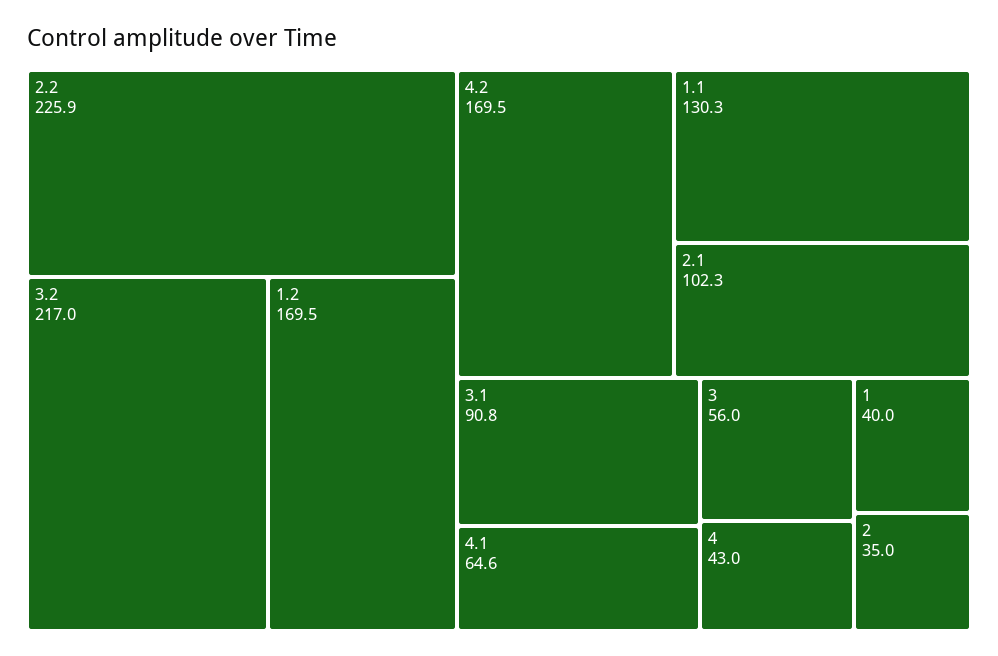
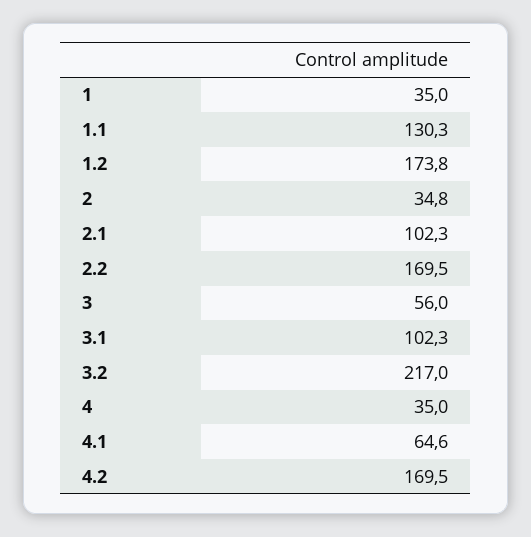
2.2: 225.9 -> 169.5
1.2: 169.5 -> 173.8
3.1: 90.8 -> 102.3
4: 43 -> 35
1: 40 -> 35
2: 35 -> 34.8

